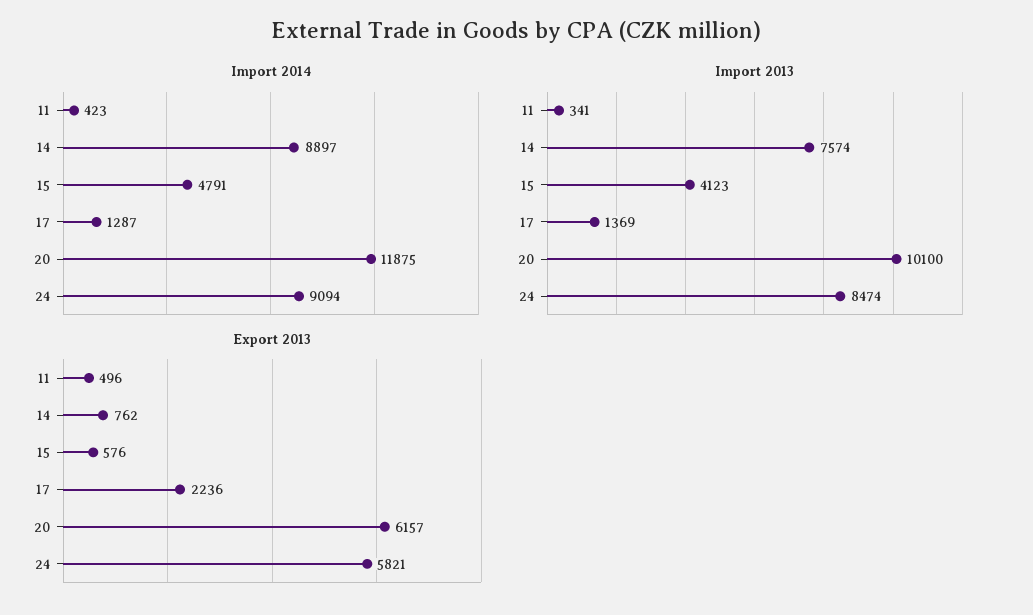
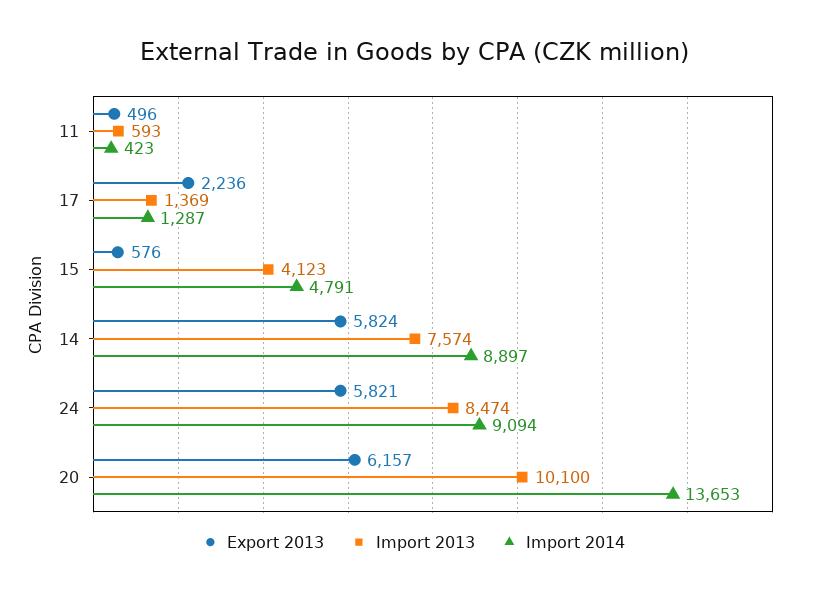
Import 2014, 20: 11875 -> 13653
Import 2013, 11: 341 -> 593
Export 2013, 14: 762 -> 5824

